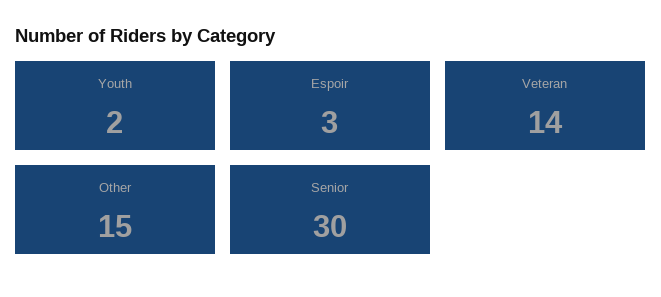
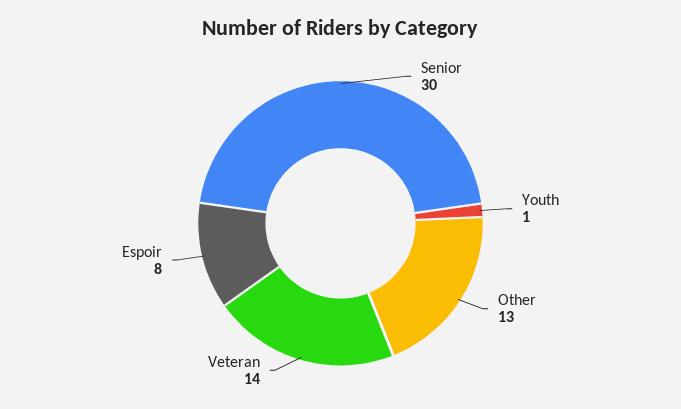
Youth: 2 -> 1
Espoir: 3 -> 8
Other: 15 -> 13

